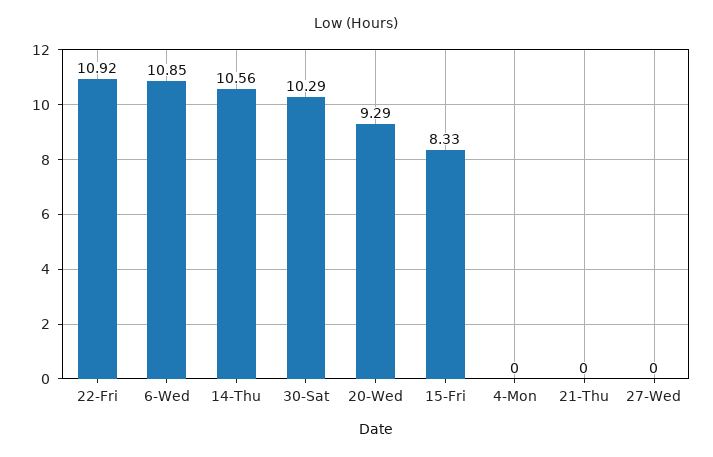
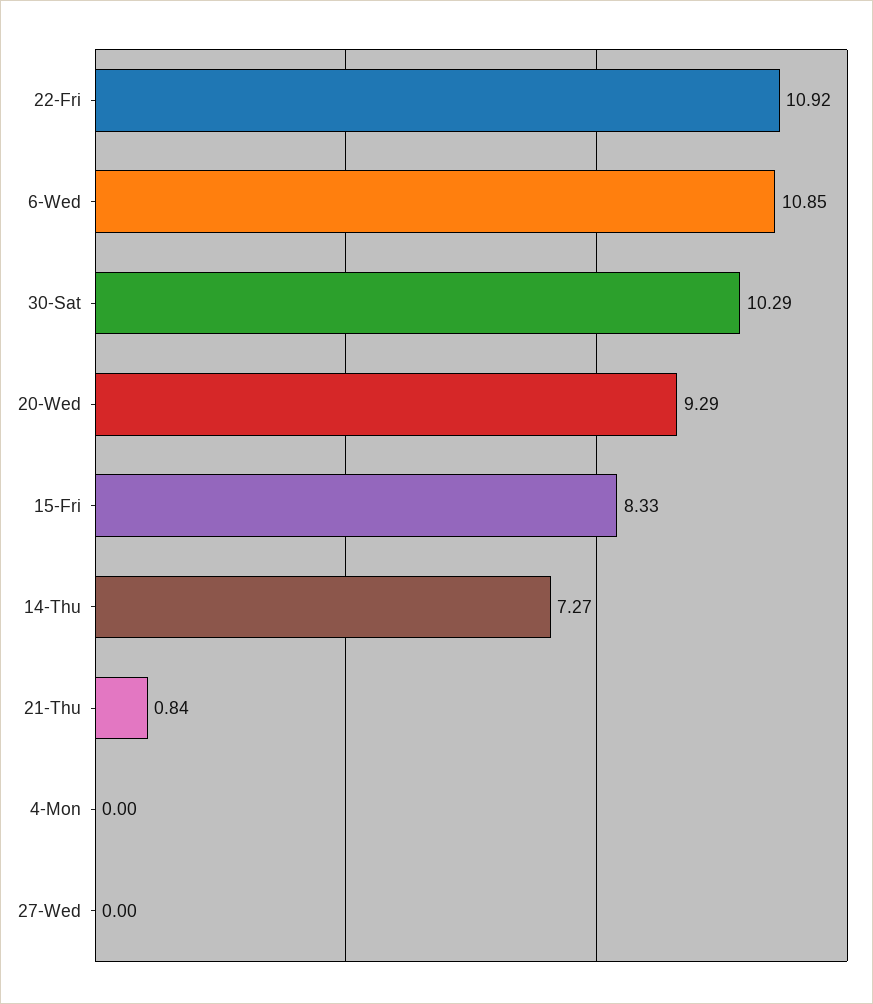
14-Thu: 10.56 -> 7.27
21-Thu: 0 -> 0.84

